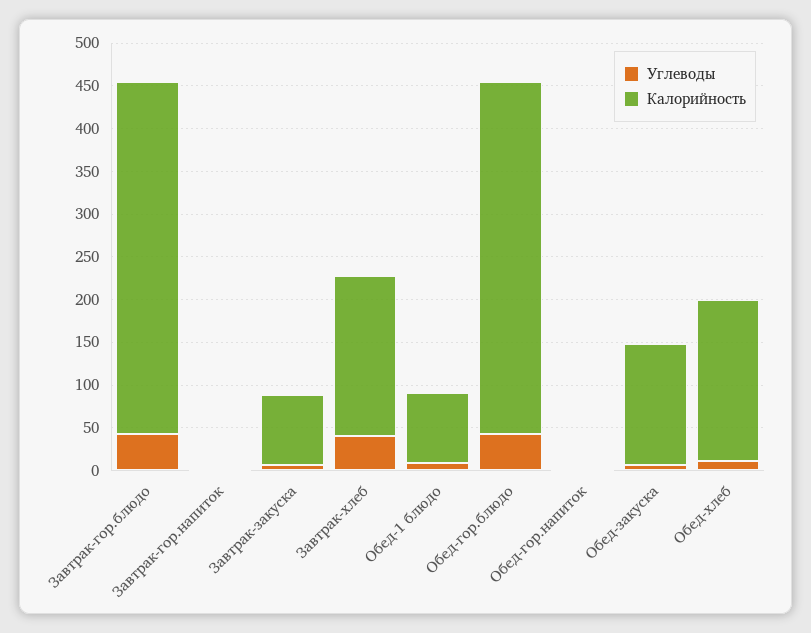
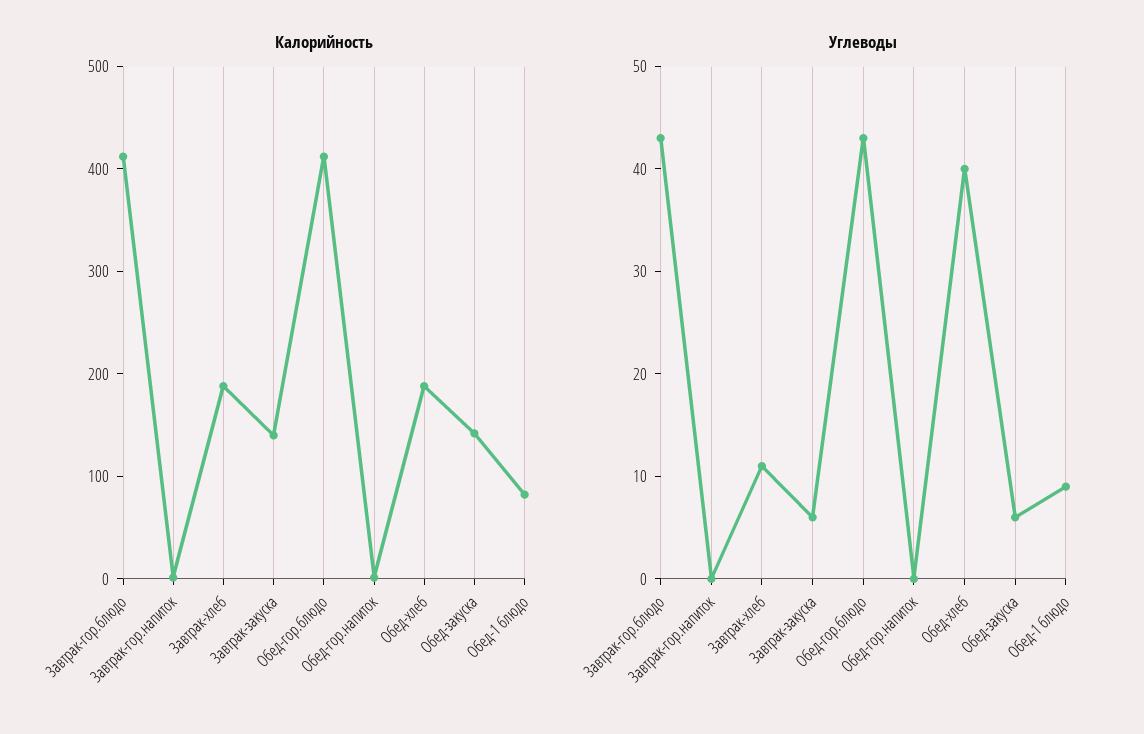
Калорийность, Завтрак-закуска: 80 -> 140
Углеводы, Завтрак-хлеб: 40 -> 11
Углеводы, Обед-хлеб: 10 -> 40

